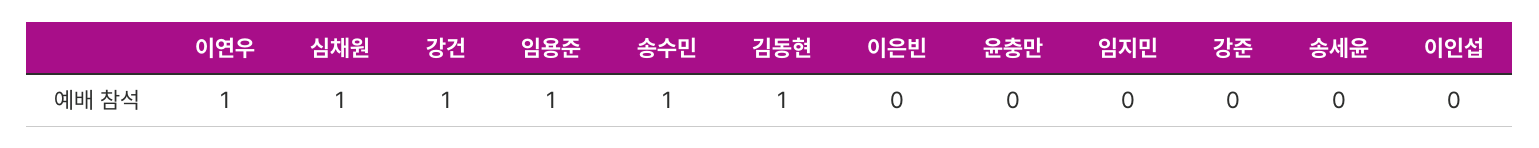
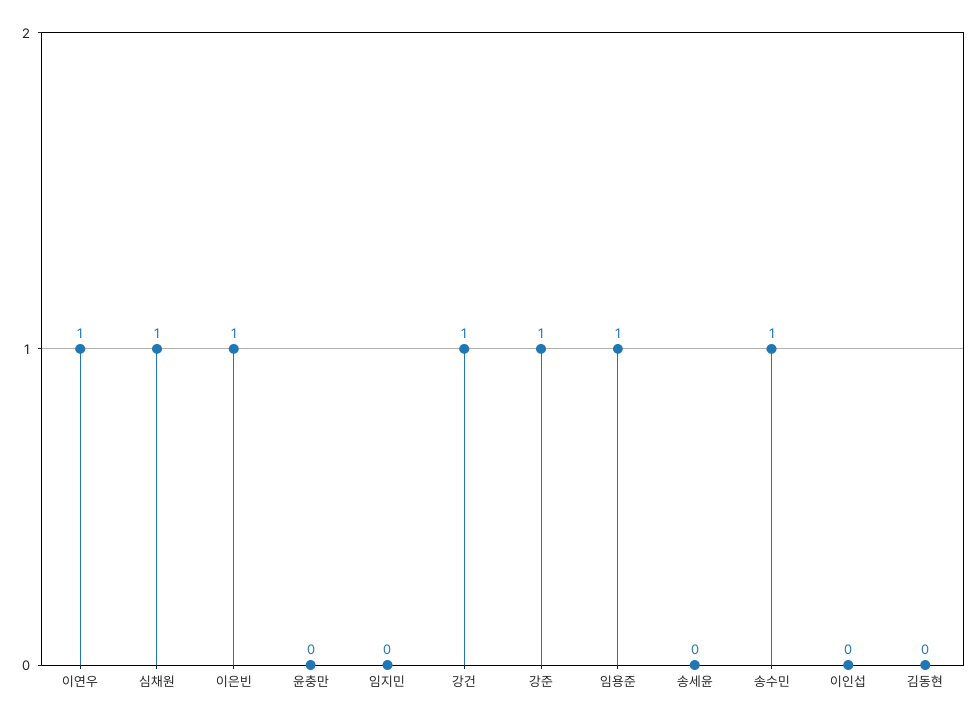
김동현: 1 -> 0
이은빈: 0 -> 1
강준: 0 -> 1

